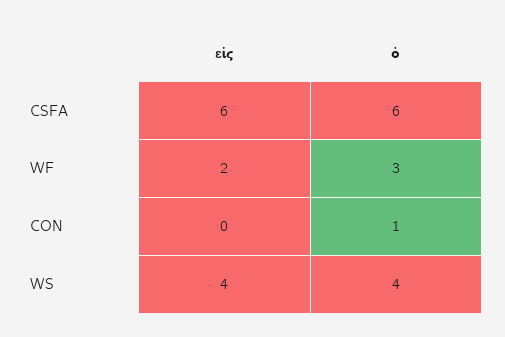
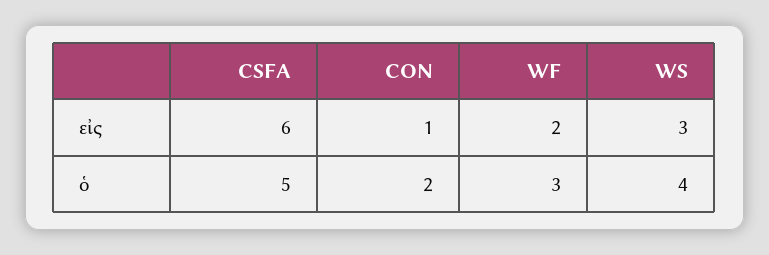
ὁ, CSFA: 6 -> 5
εἰς, CON: 0 -> 1
ὁ, CON: 1 -> 2
εἰς, WS: 4 -> 3

